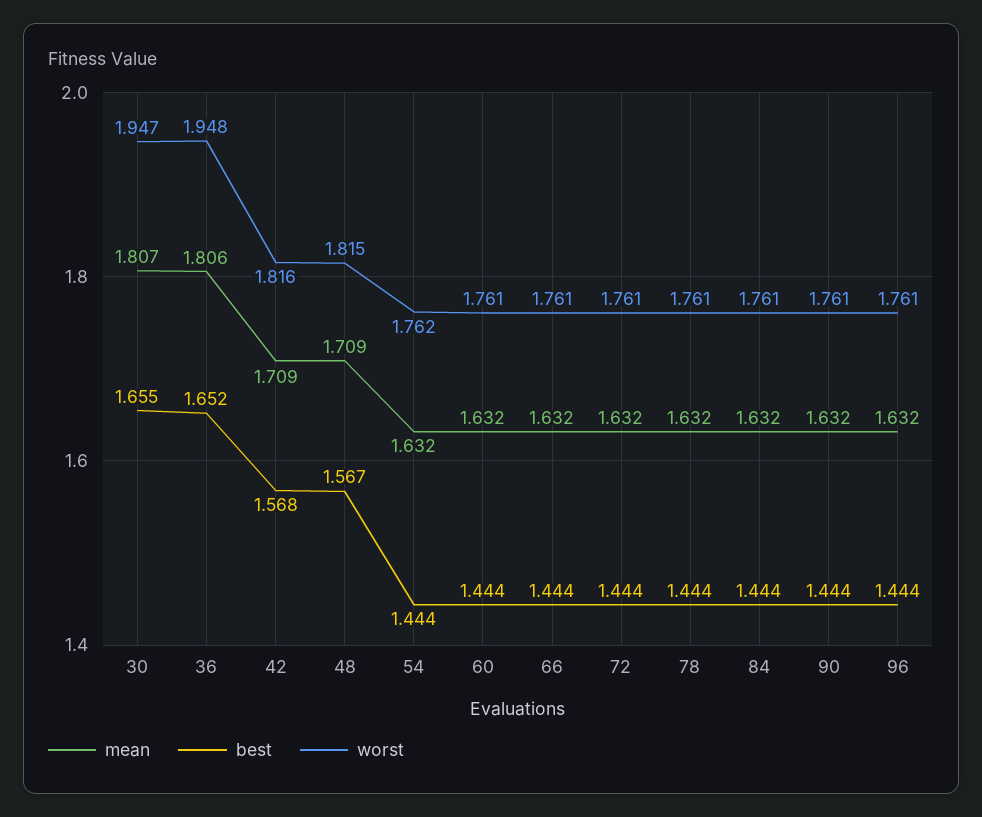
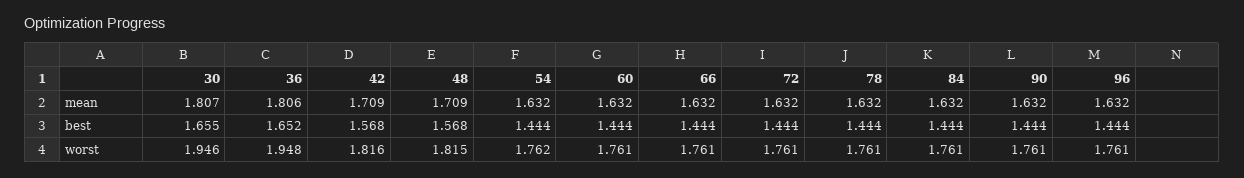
worst, 30: 1.947 -> 1.946
best, 48: 1.567 -> 1.568

